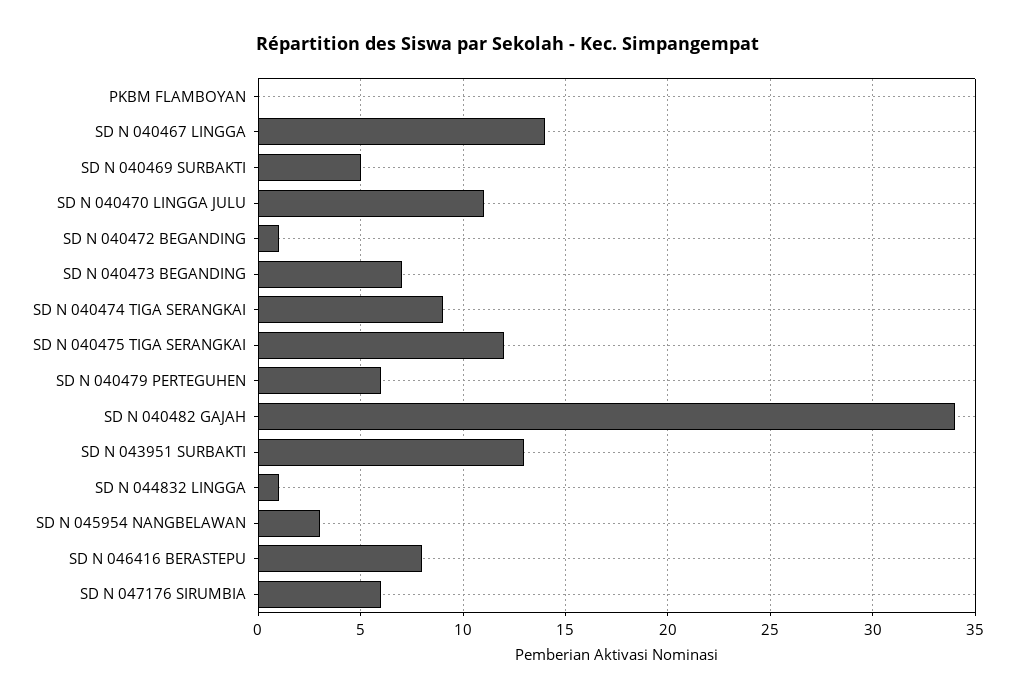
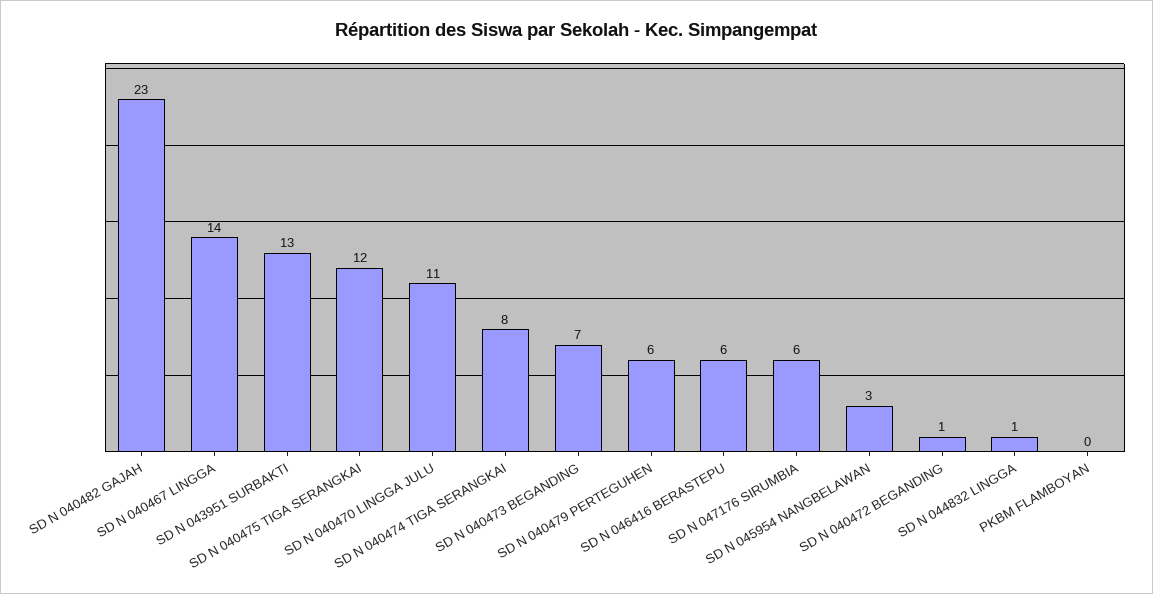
SD N 040469 SURBAKTI: 5 -> none
SD N 040474 TIGA SERANGKAI: 9 -> 8
SD N 040482 GAJAH: 34 -> 23
SD N 046416 BERASTEPU: 8 -> 6

